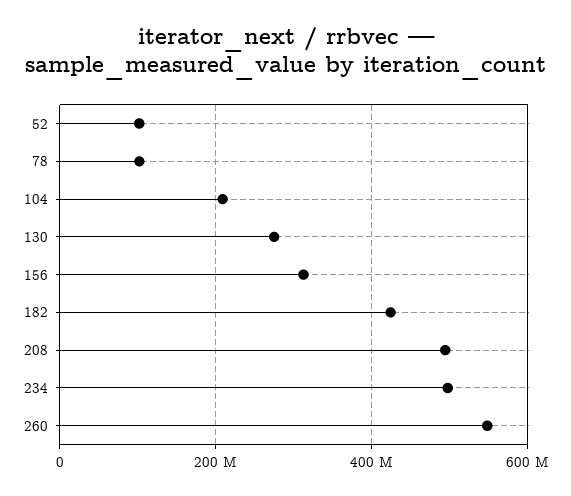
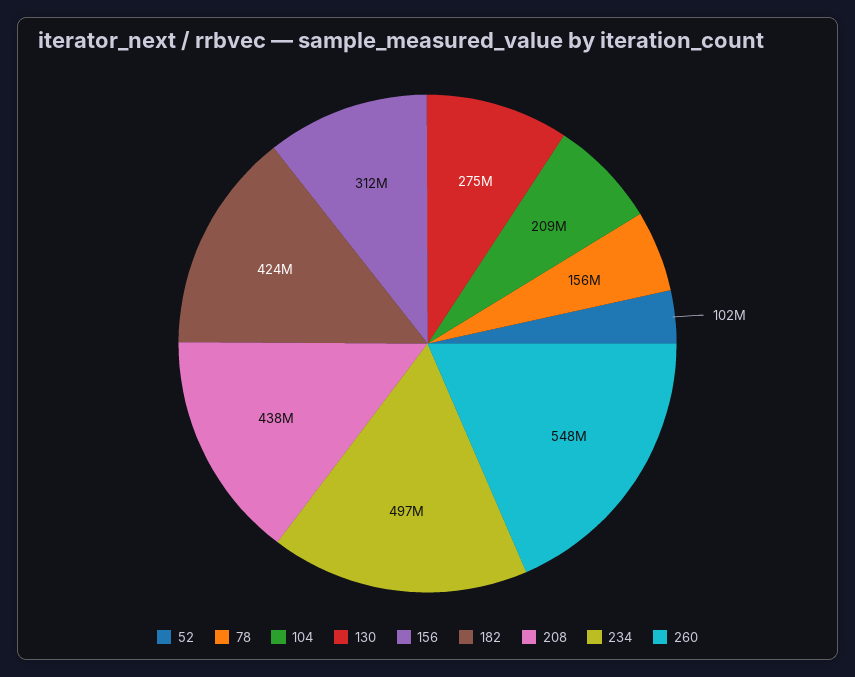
78: 100000000 -> 156000000
208: 500000000 -> 438000000

